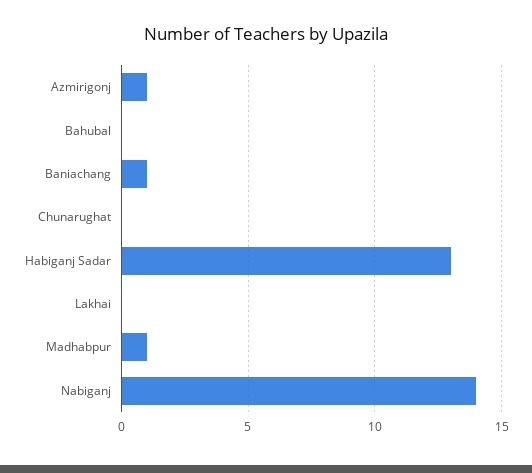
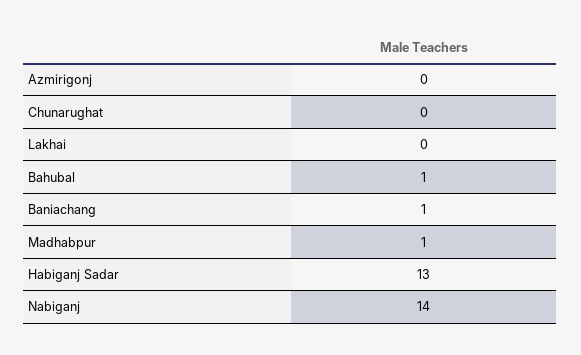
Azmirigonj: 1 -> 0
Bahubal: 0 -> 1

